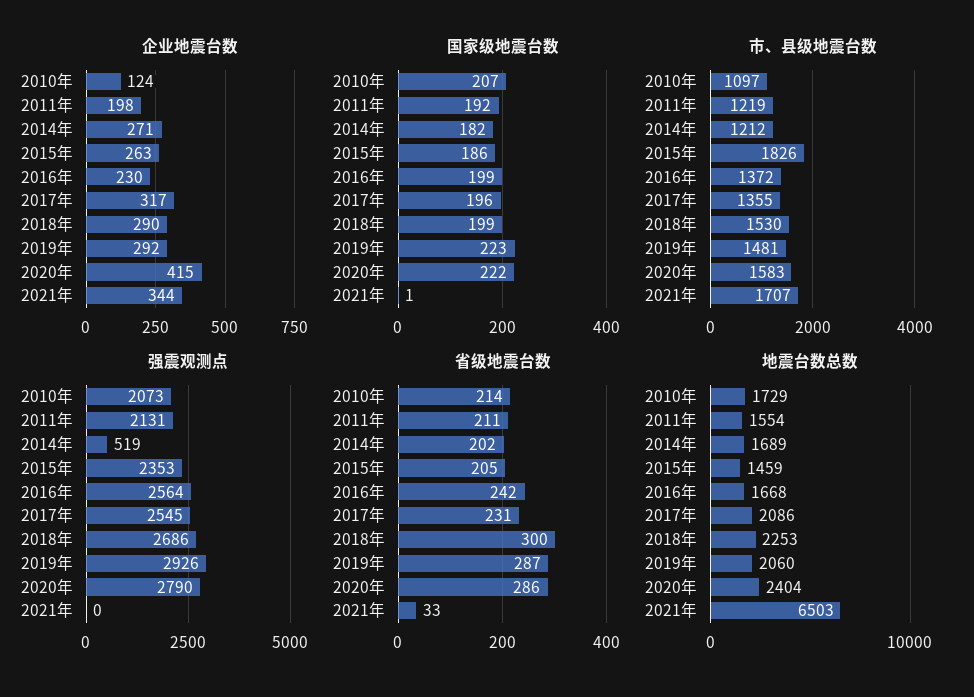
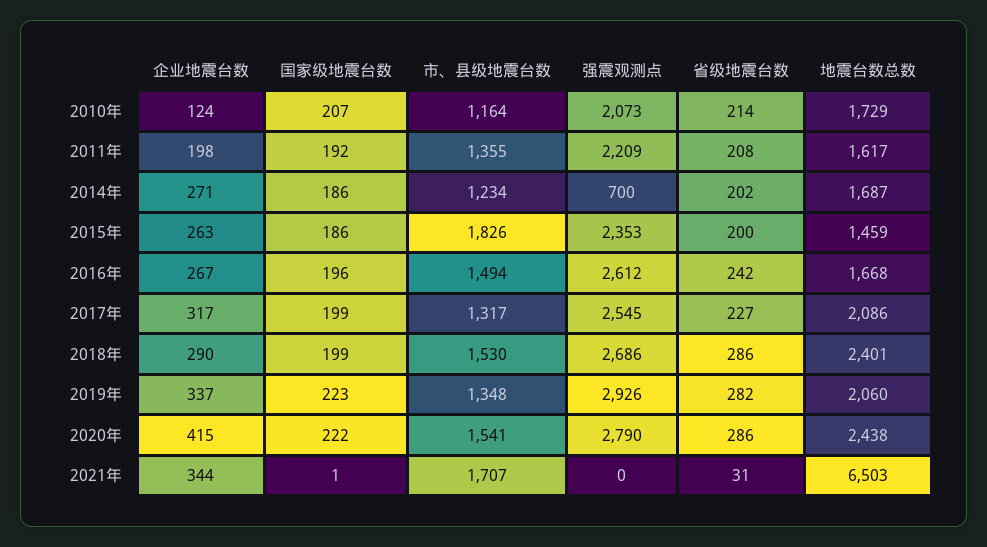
企业地震台数, 2016年: 230 -> 267
企业地震台数, 2019年: 292 -> 337
国家级地震台数, 2014年: 182 -> 186
国家级地震台数, 2016年: 199 -> 196
国家级地震台数, 2017年: 196 -> 199
市、县级地震台数, 2010年: 1097 -> 1164
市、县级地震台数, 2011年: 1219 -> 1355
市、县级地震台数, 2014年: 1212 -> 1234
市、县级地震台数, 2016年: 1372 -> 1494
市、县级地震台数, 2017年: 1355 -> 1317
市、县级地震台数, 2019年: 1481 -> 1348
市、县级地震台数, 2020年: 1583 -> 1541
强震观测点, 2011年: 2131 -> 2209
强震观测点, 2014年: 519 -> 700
强震观测点, 2016年: 2564 -> 2612
省级地震台数, 2011年: 211 -> 208
省级地震台数, 2015年: 205 -> 200
省级地震台数, 2017年: 231 -> 227
省级地震台数, 2018年: 300 -> 286
省级地震台数, 2019年: 287 -> 282
省级地震台数, 2021年: 33 -> 31
地震台数总数, 2011年: 1554 -> 1617
地震台数总数, 2014年: 1689 -> 1687
地震台数总数, 2018年: 2253 -> 2401
地震台数总数, 2020年: 2404 -> 2438

